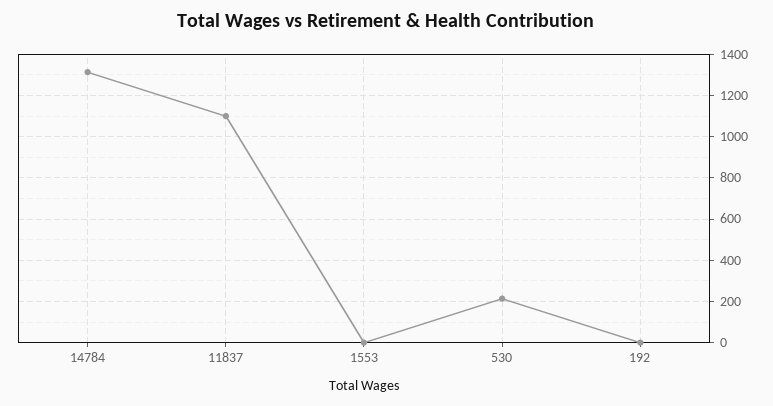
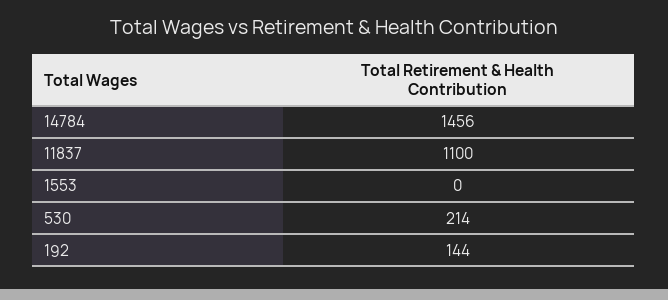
14784: 1300 -> 1456
192: 0 -> 144

